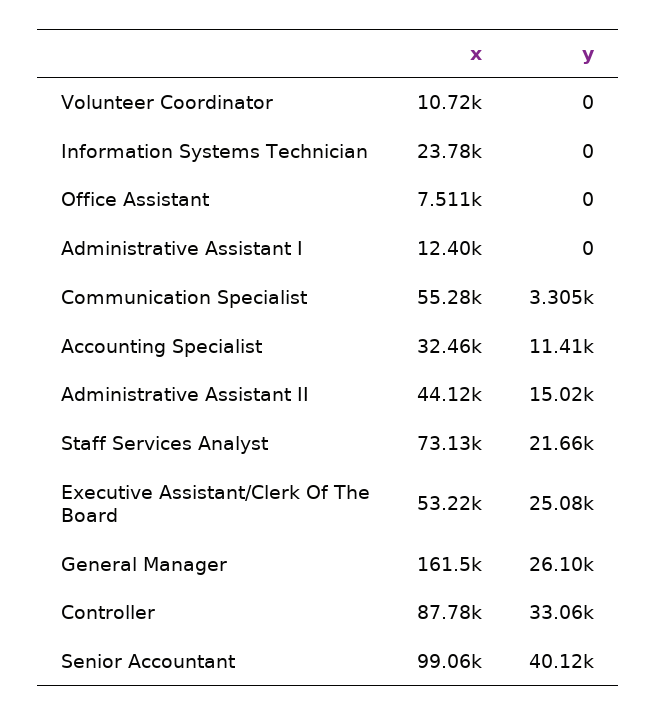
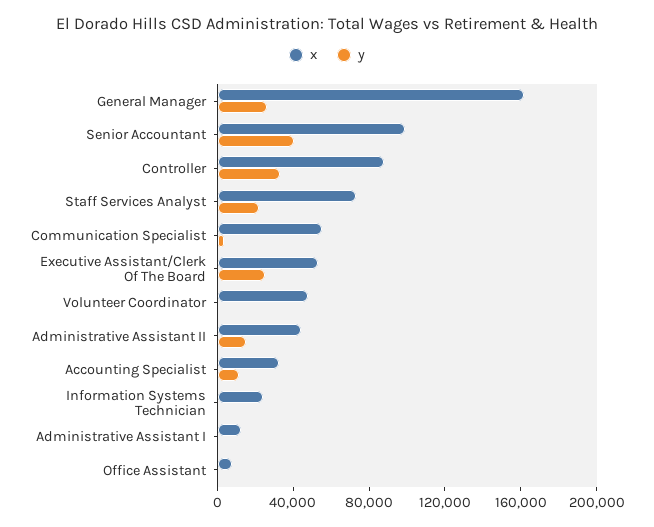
x, Volunteer Coordinator: 10720 -> 50000

